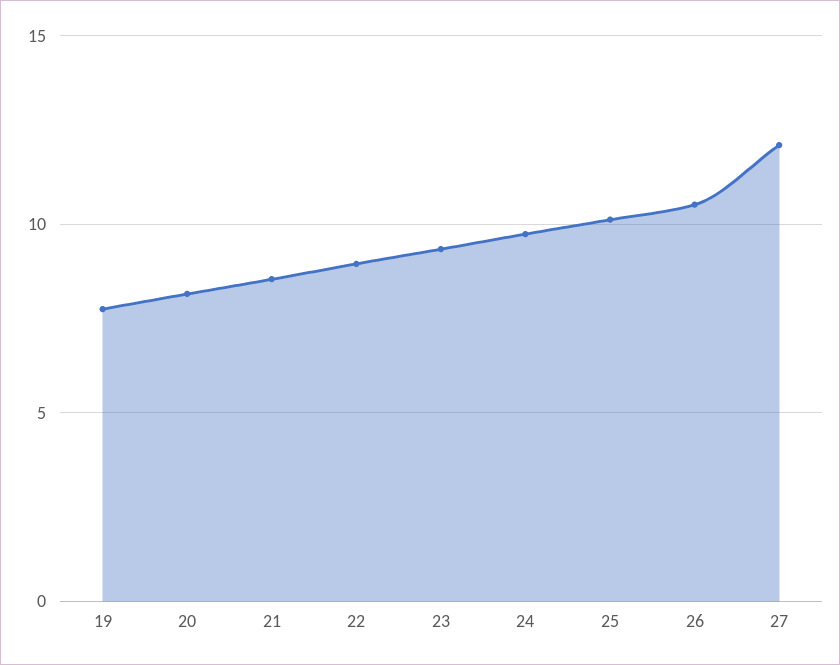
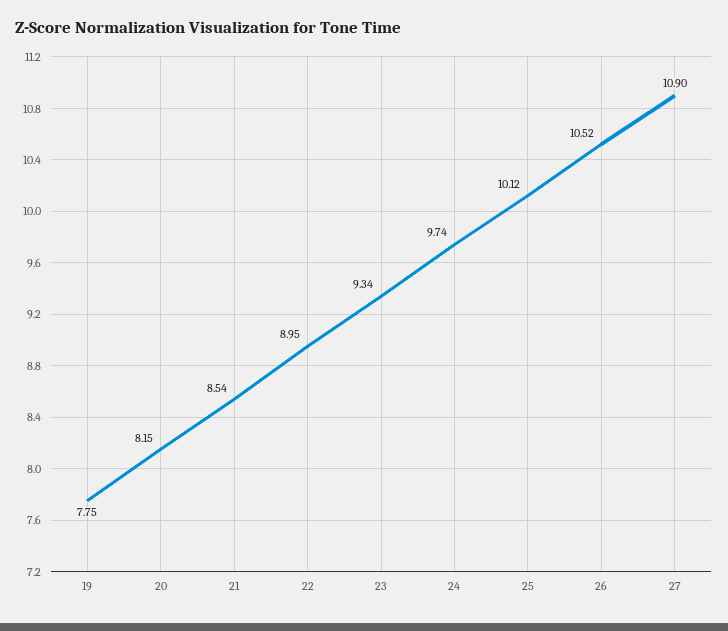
27: 12 -> 10.9

